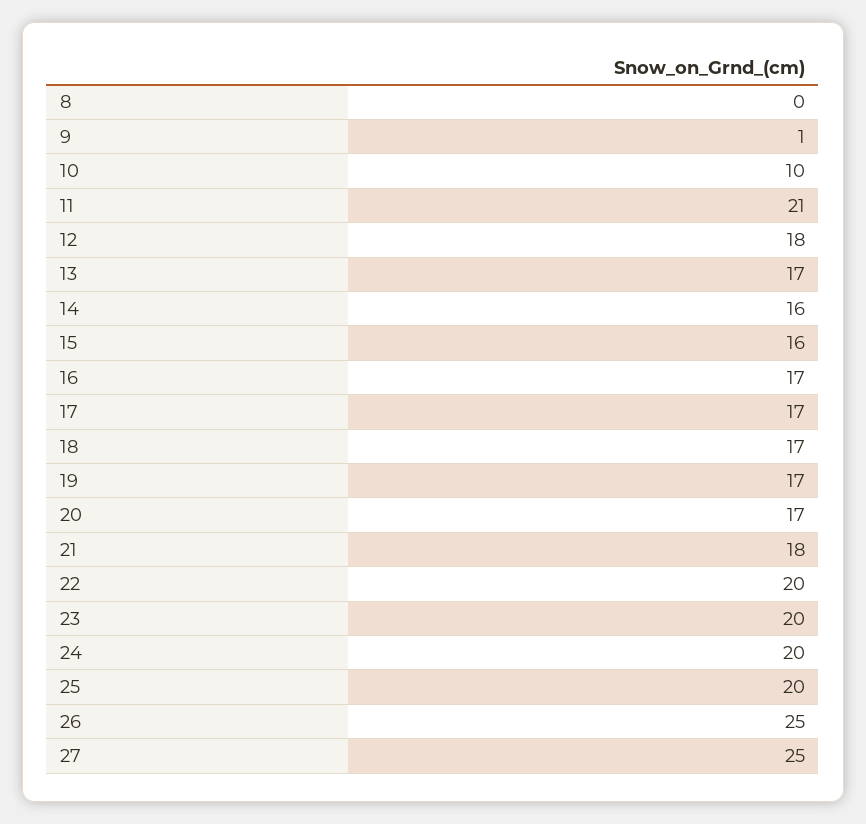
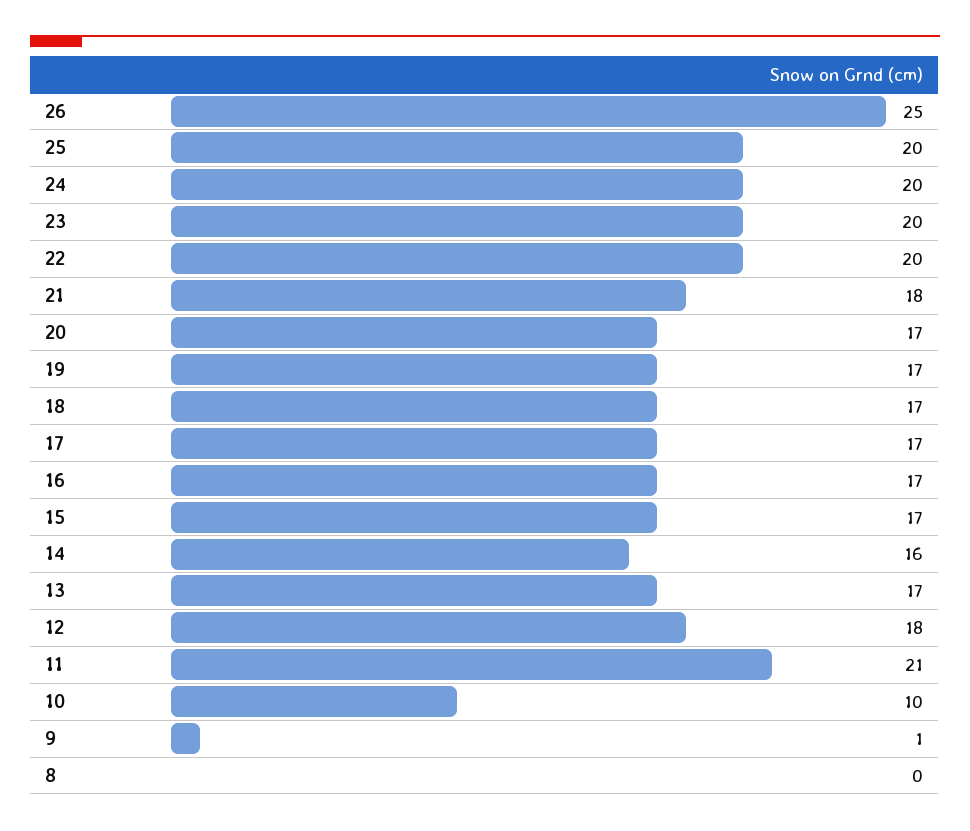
15: 16 -> 17
27: 25 -> none

